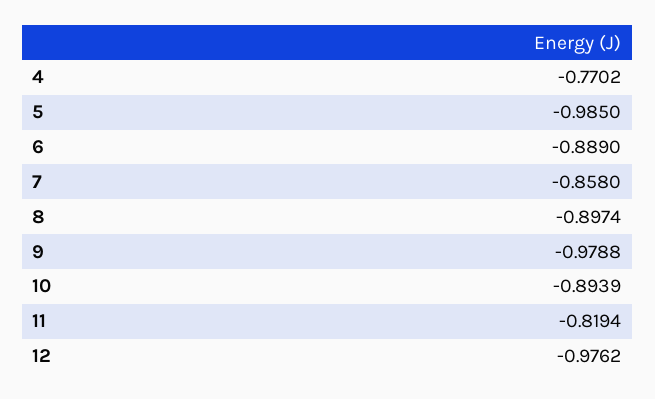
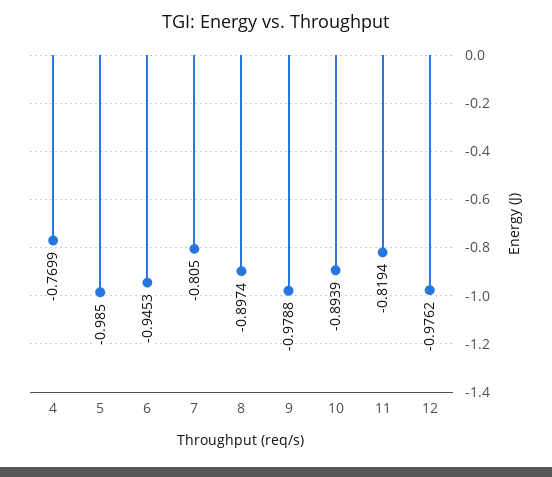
4: -0.7702 -> -0.7699
6: -0.889 -> -0.9453
7: -0.858 -> -0.805

